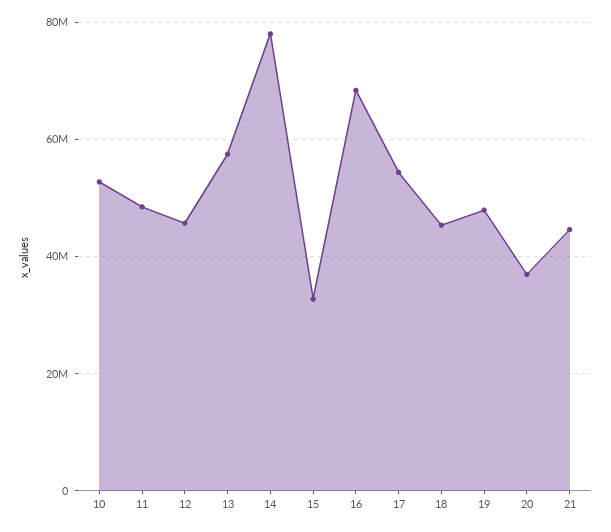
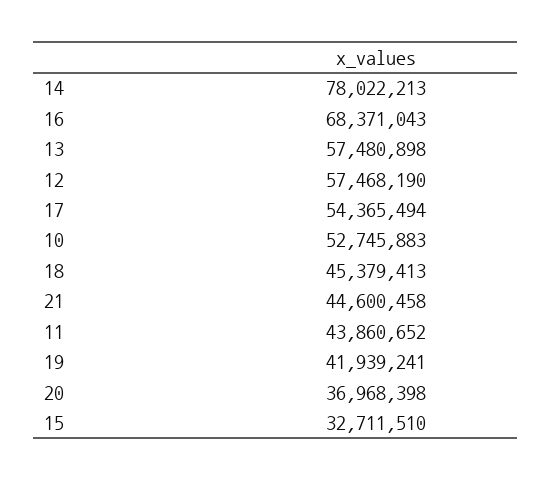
11: 48000000 -> 43860652
12: 46000000 -> 57468190
19: 48000000 -> 41939241

